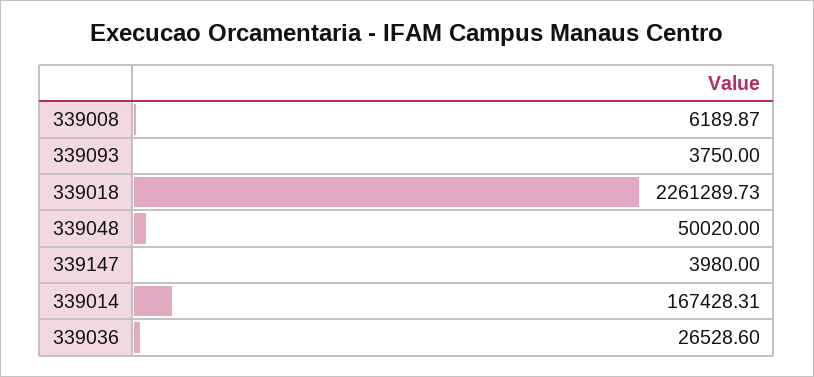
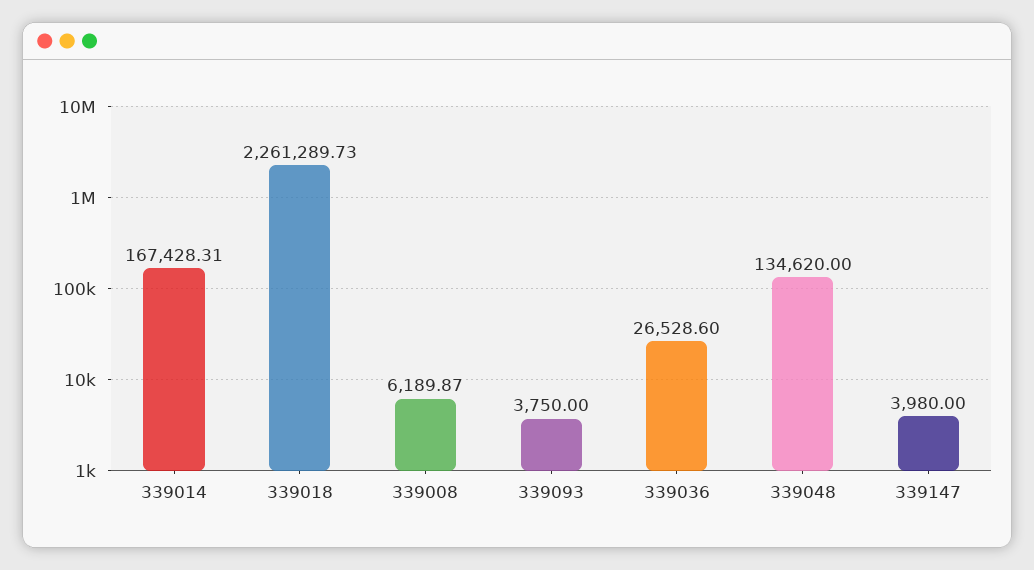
339048: 50020 -> 134620

